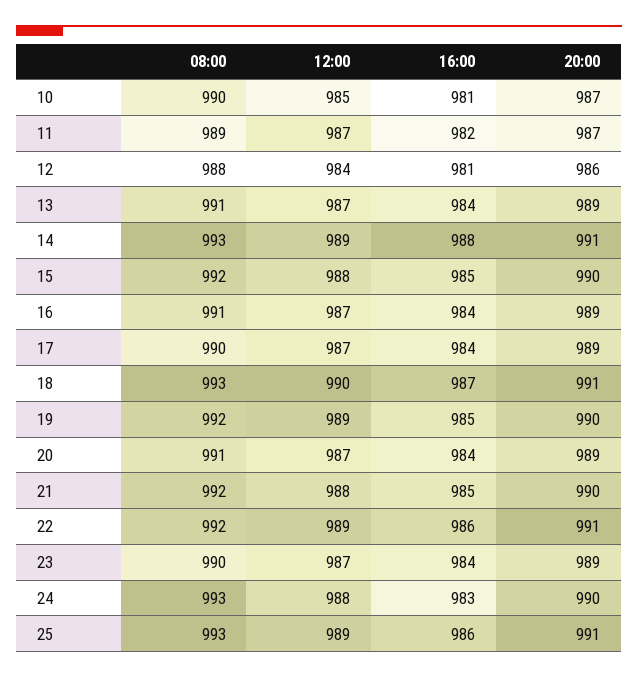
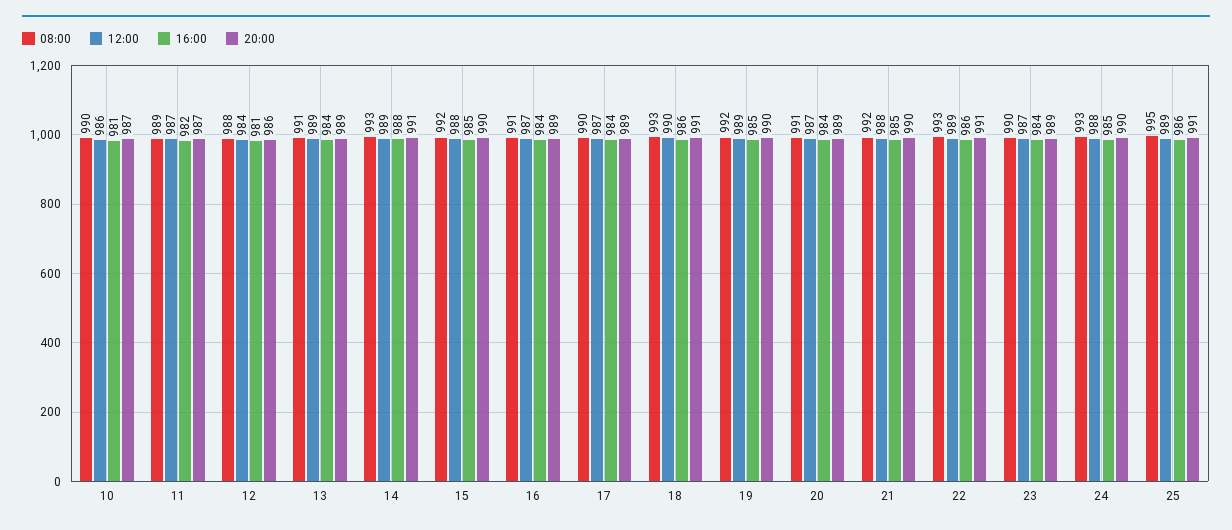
12:00, 10: 985 -> 986
12:00, 13: 987 -> 989
16:00, 18: 987 -> 986
08:00, 22: 992 -> 993
16:00, 24: 983 -> 985
08:00, 25: 993 -> 995

